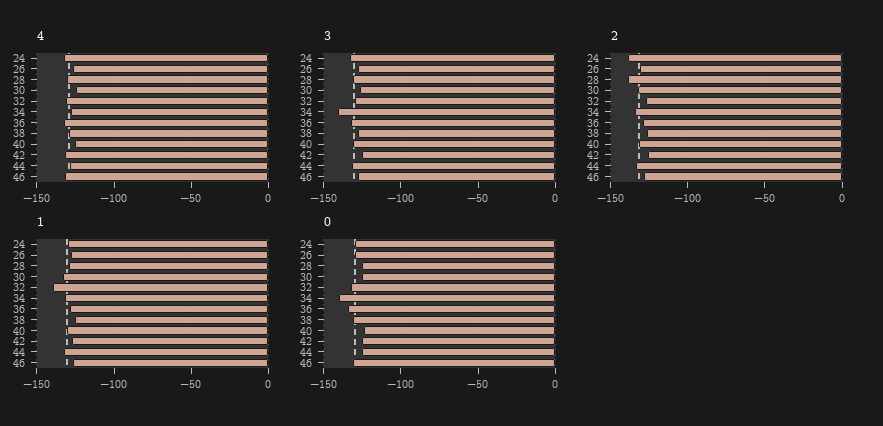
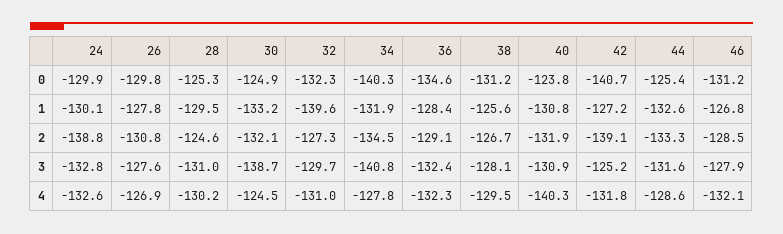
4, 40: -125 -> -140.3
3, 30: -125 -> -138.7
2, 28: -140 -> -124.6
2, 42: -125 -> -139.1
0, 42: -125 -> -140.7

